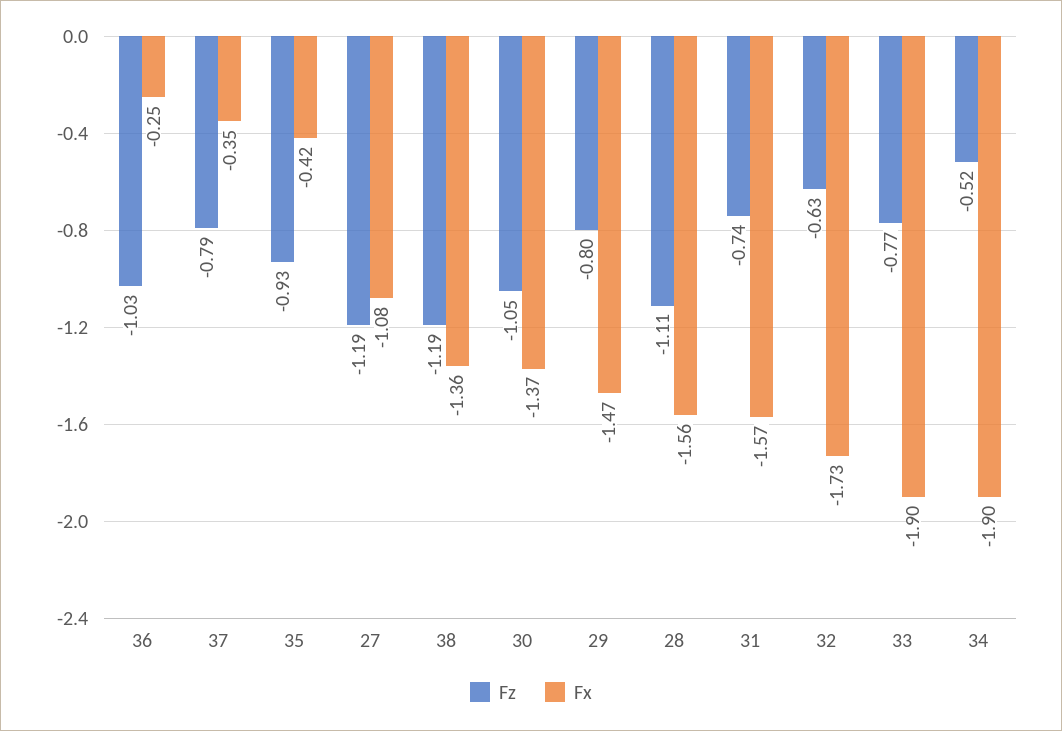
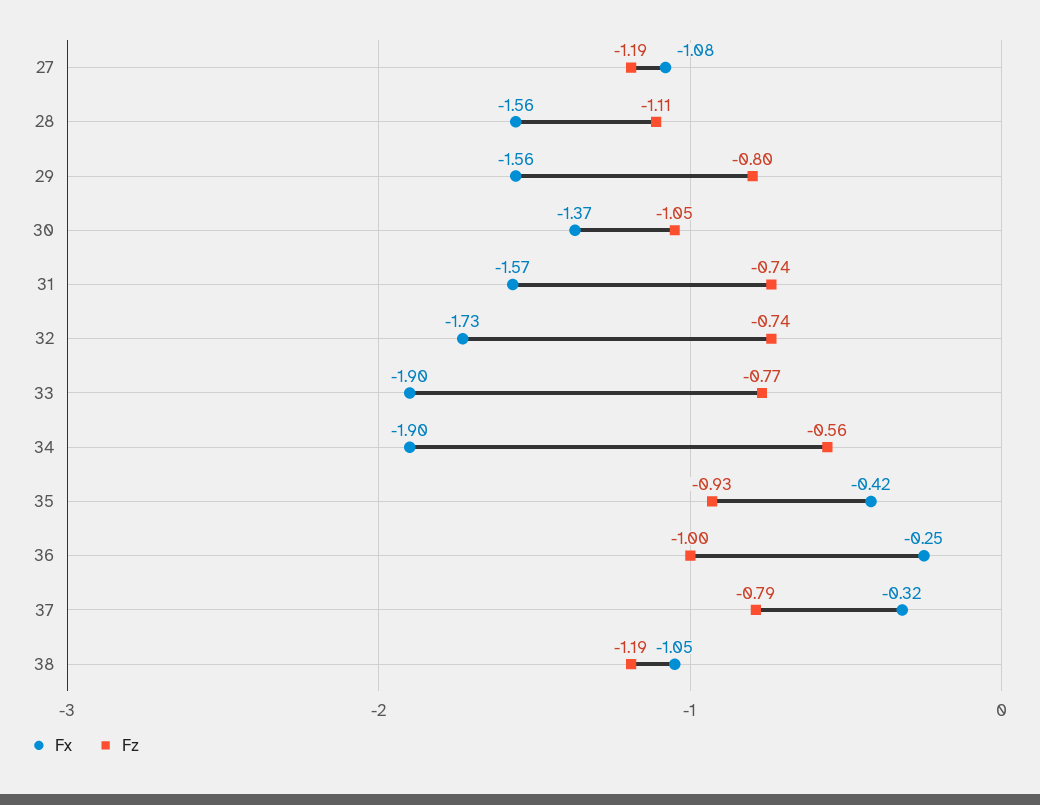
Fz, 36: -1.03 -> -1
Fx, 37: -0.35 -> -0.32
Fx, 38: -1.36 -> -1.05
Fx, 29: -1.47 -> -1.56
Fz, 32: -0.63 -> -0.74
Fz, 34: -0.52 -> -0.56

